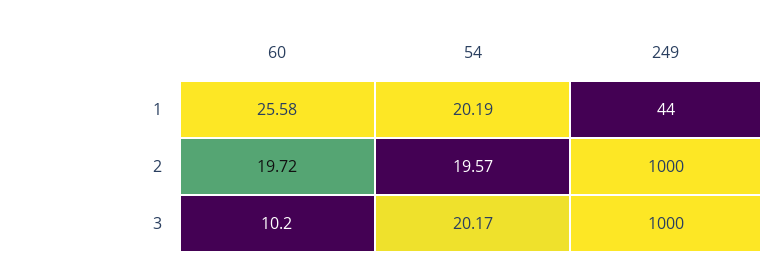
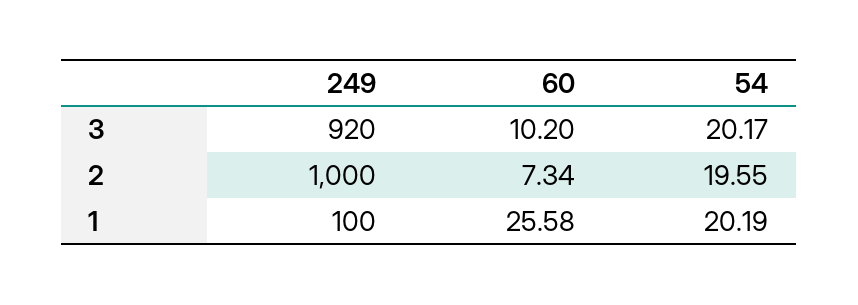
249, 1: 44 -> 100
60, 2: 19.72 -> 7.34
54, 2: 19.57 -> 19.55
249, 3: 1000 -> 920

